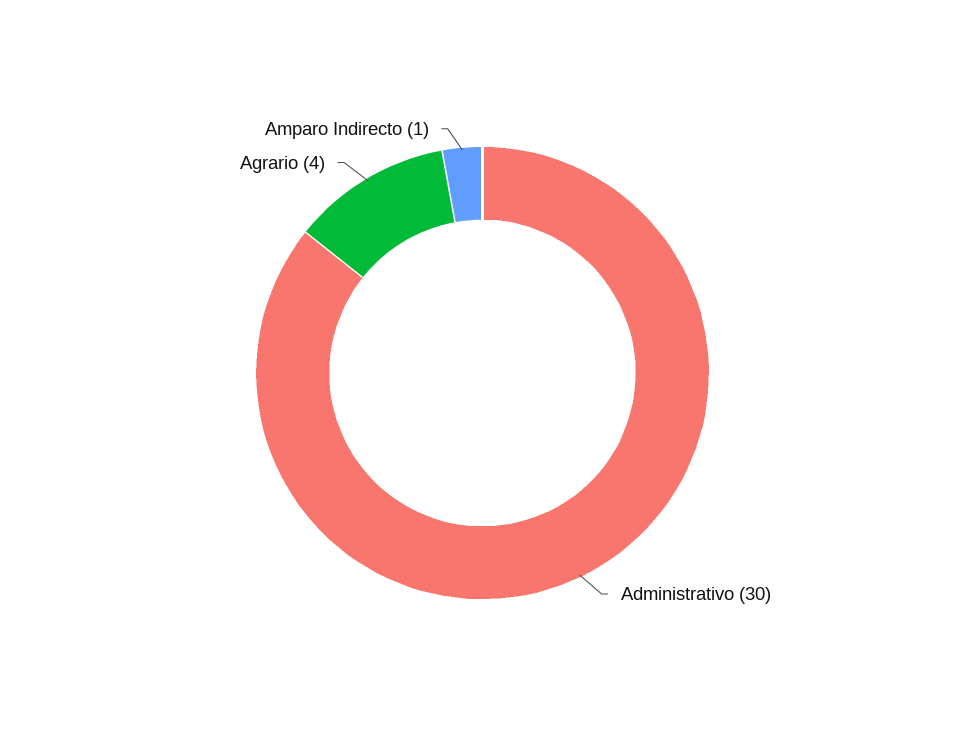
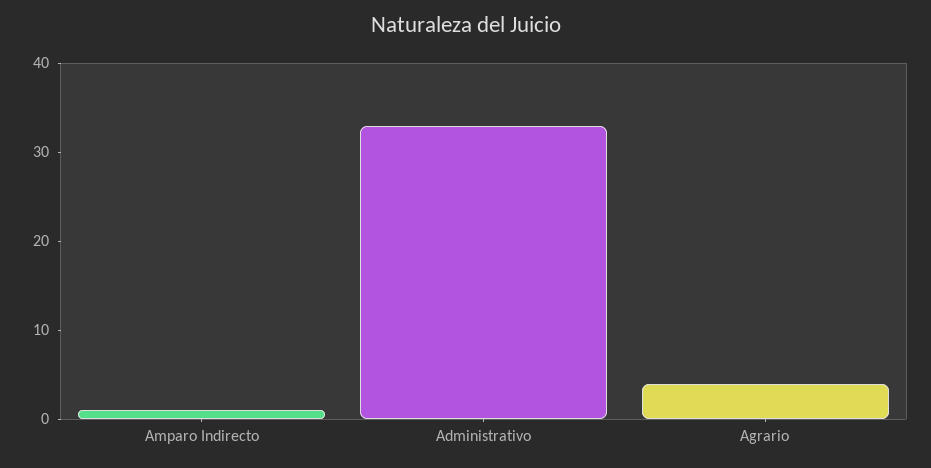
Administrativo: 30 -> 33

